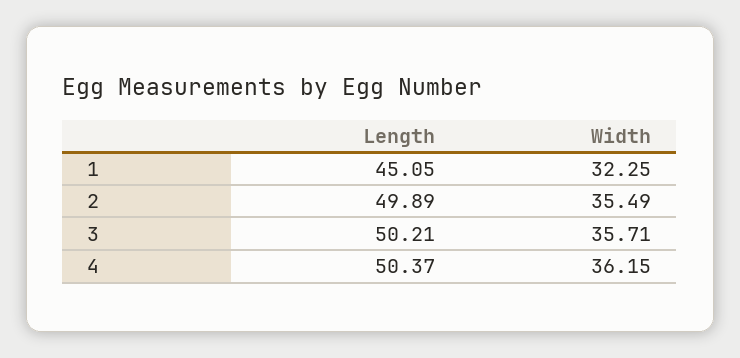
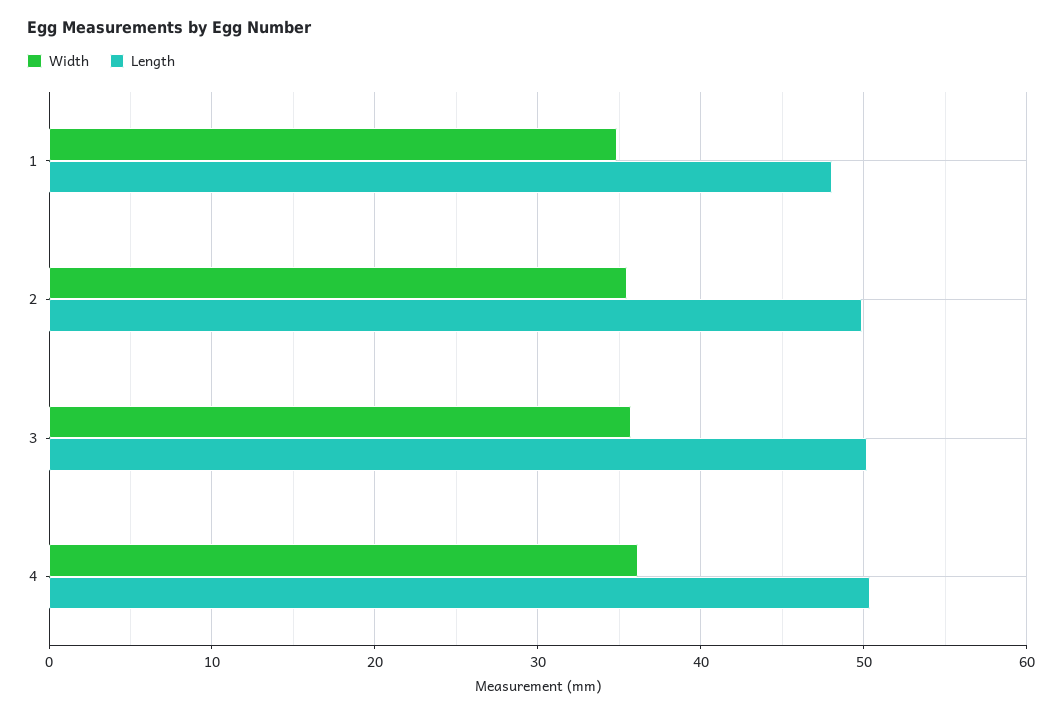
Length, 1: 45.05 -> 48
Width, 1: 32.25 -> 35

